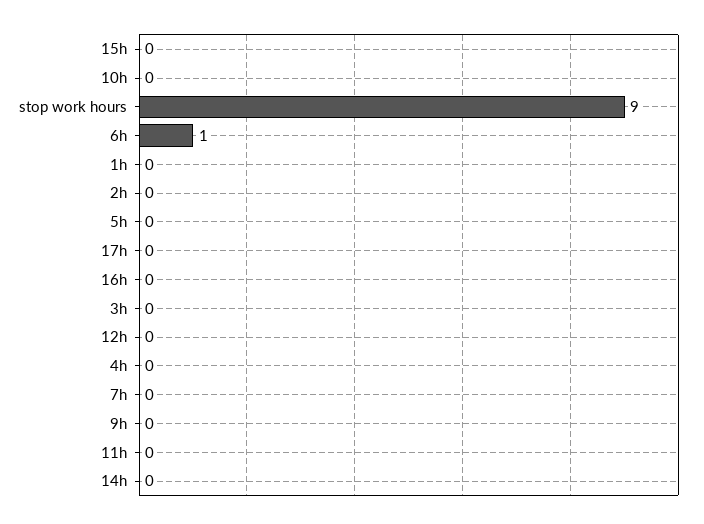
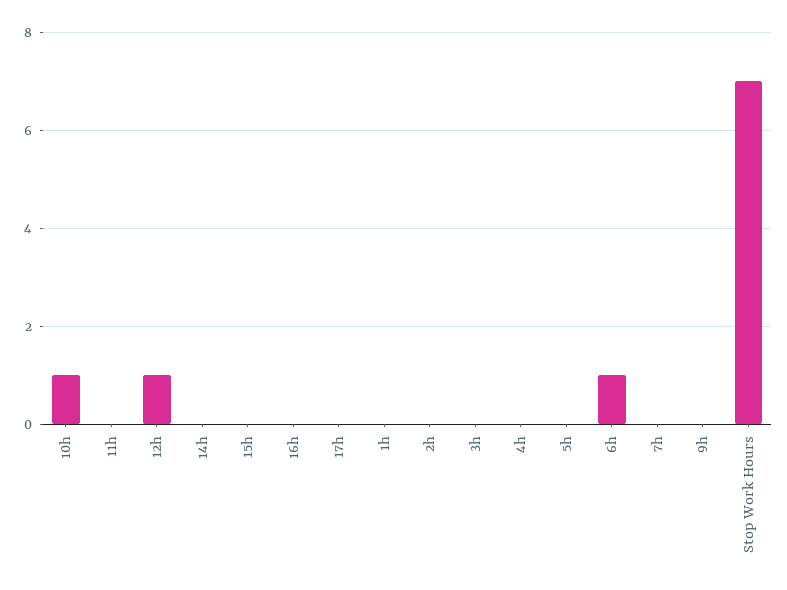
10h: 0 -> 1
stop work hours: 9 -> 7
12h: 0 -> 1

